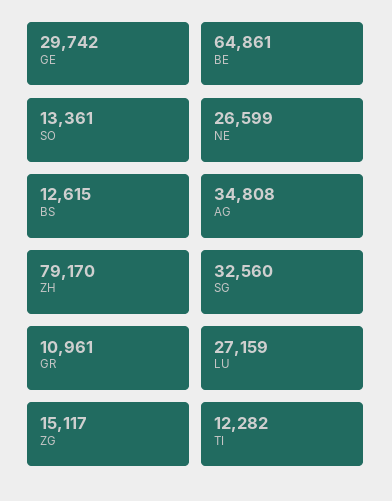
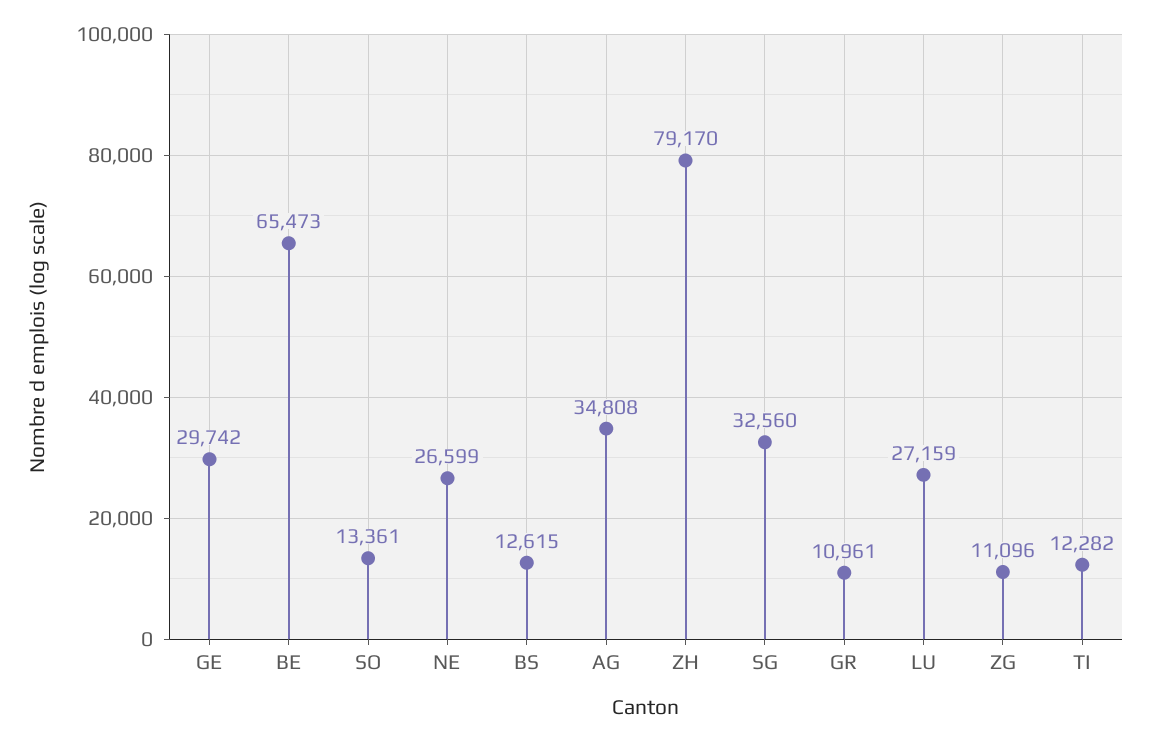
BE: 64861 -> 65473
ZG: 15117 -> 11096

